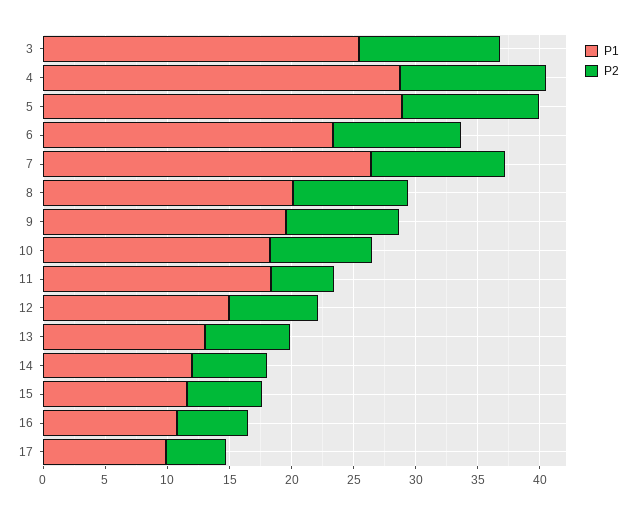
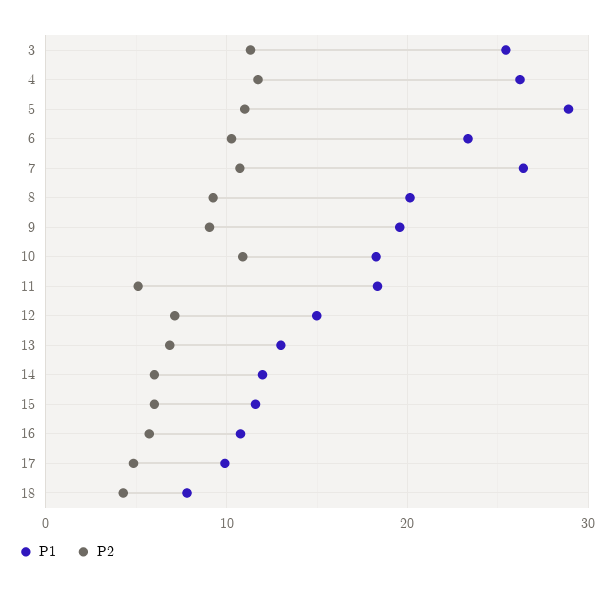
P1, 4: 29 -> 26
P2, 10: 8 -> 11
P1, 18: none -> 8
P2, 18: none -> 4

